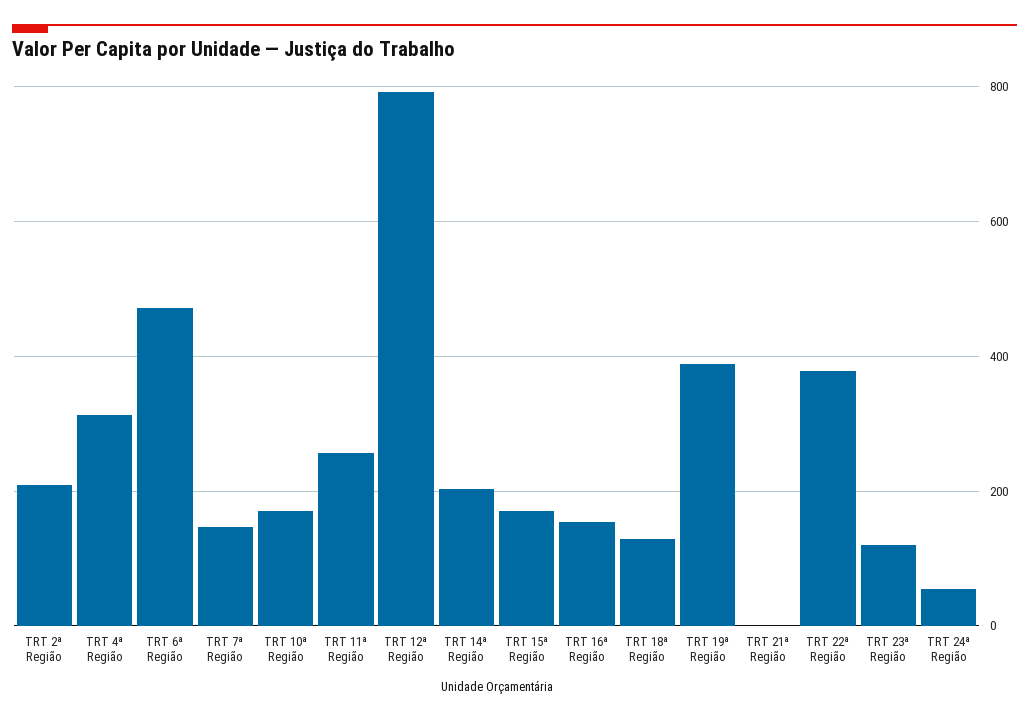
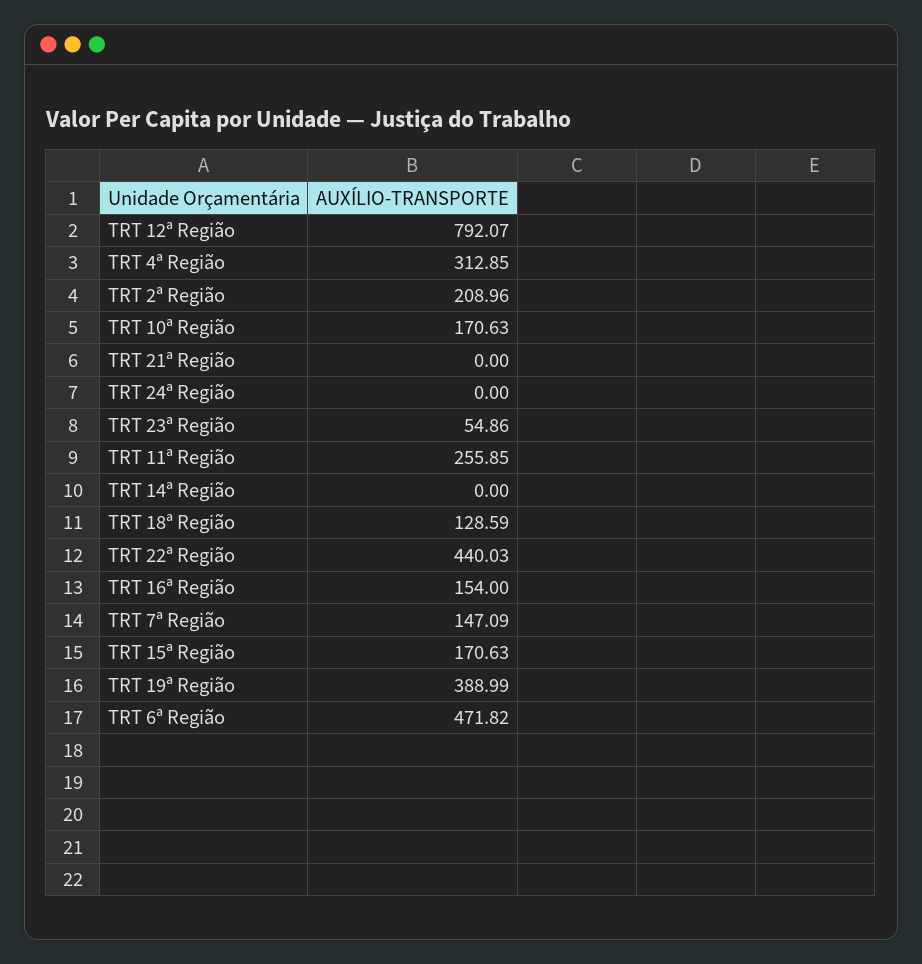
TRT 14ª Região: 200 -> 0
TRT 22ª Região: 380 -> 440.03
TRT 23ª Região: 120 -> 54.86
TRT 24ª Região: 60 -> 0

